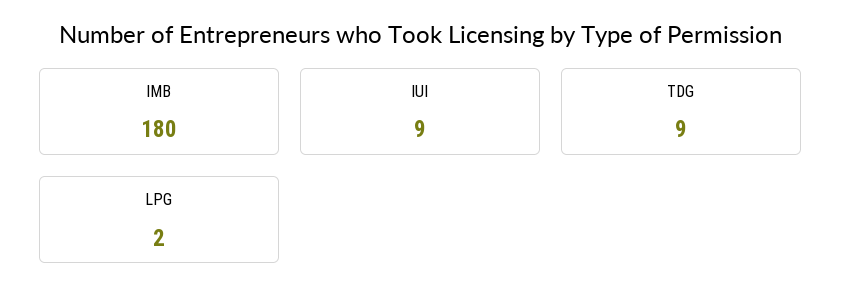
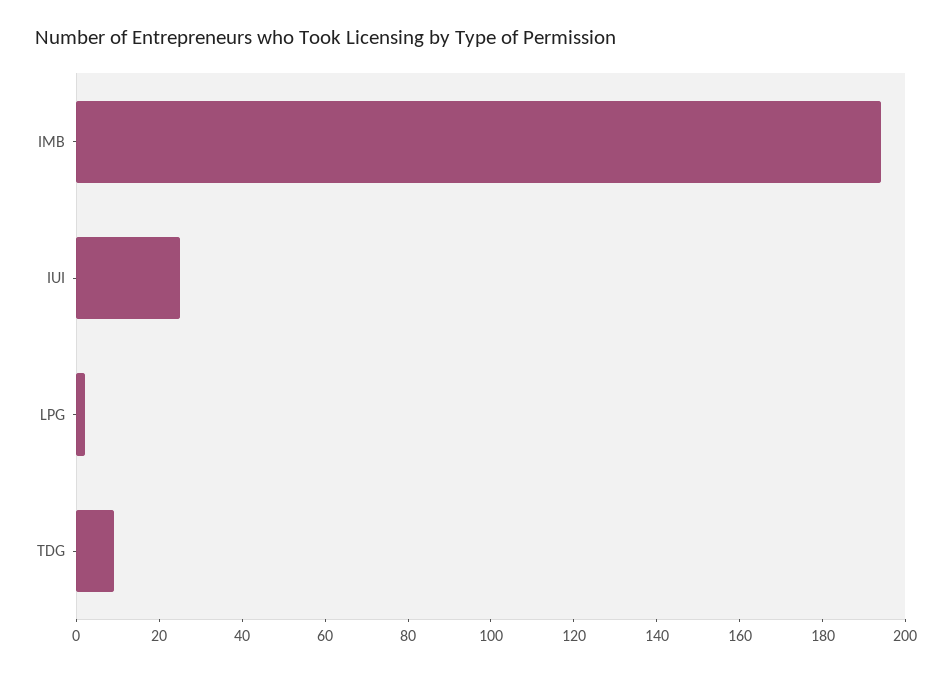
IMB: 180 -> 195
IUI: 9 -> 25

